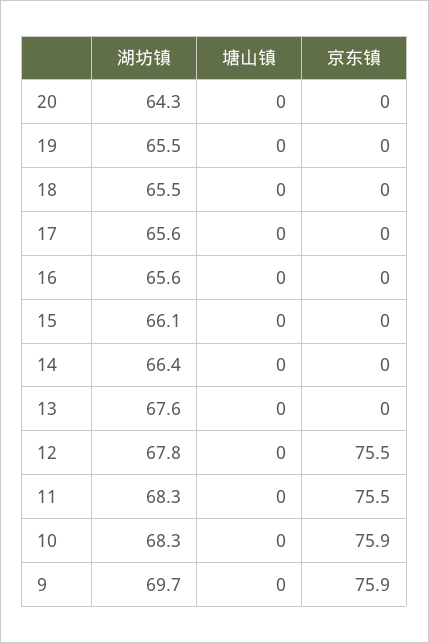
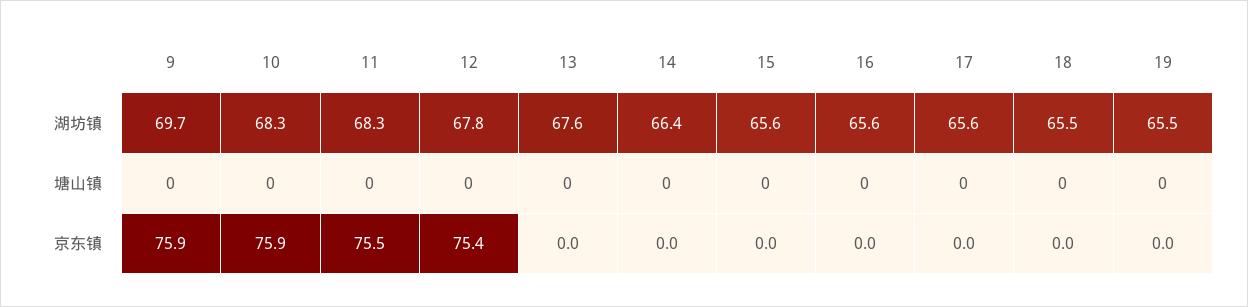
湖坊镇, 20: 64.3 -> none
塘山镇, 20: 0 -> none
京东镇, 20: 0 -> none
湖坊镇, 15: 66.1 -> 65.6
京东镇, 12: 75.5 -> 75.4

